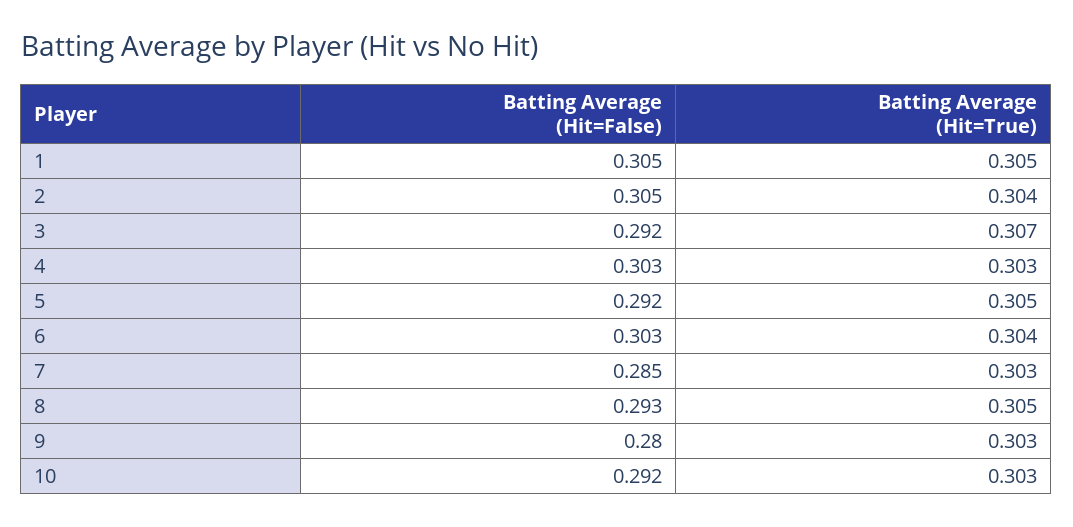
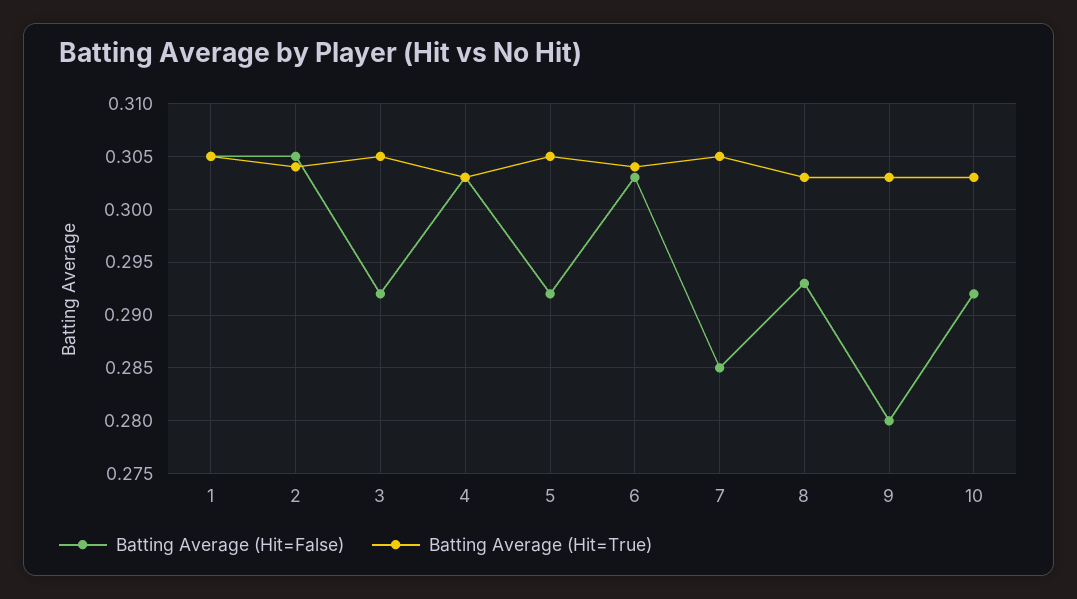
Batting Average (Hit=True), 3: 0.307 -> 0.305
Batting Average (Hit=True), 7: 0.303 -> 0.305
Batting Average (Hit=True), 8: 0.305 -> 0.303

